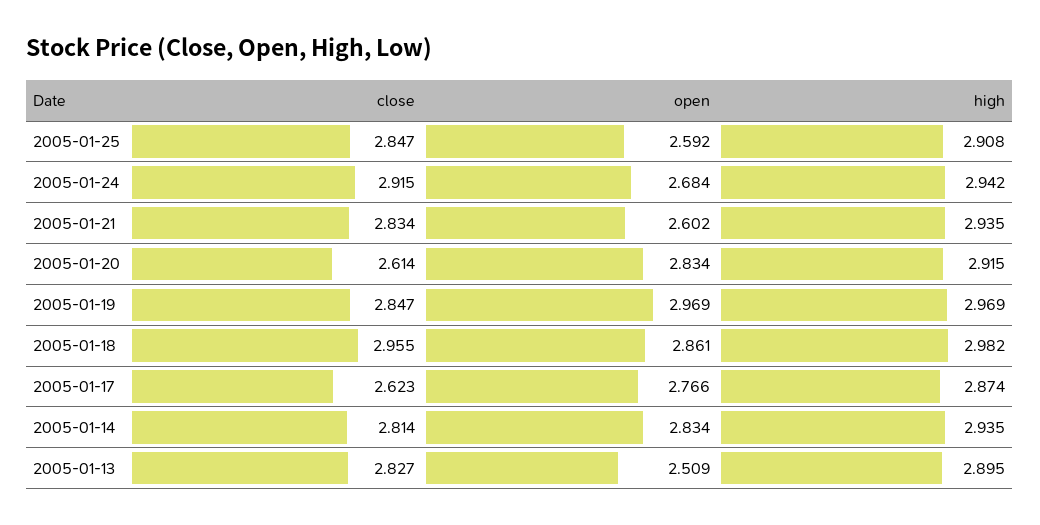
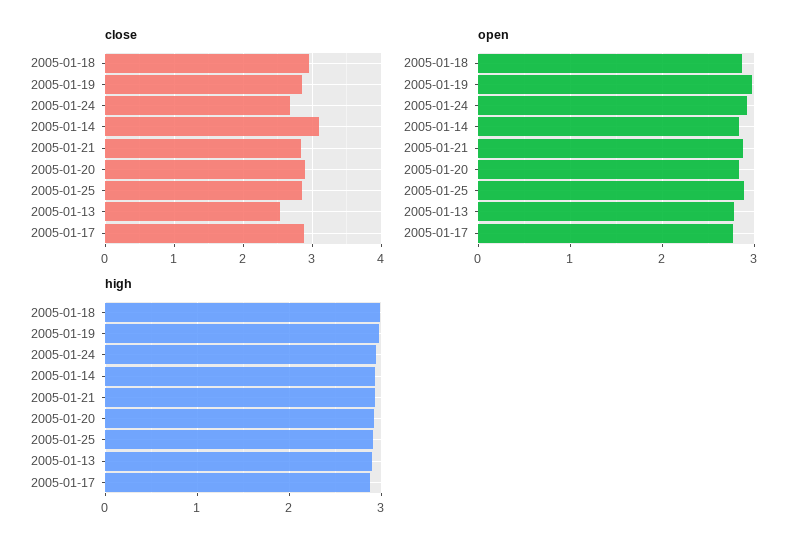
open, 2005-01-25: 2.592 -> 2.9
close, 2005-01-24: 2.915 -> 2.7
open, 2005-01-24: 2.684 -> 2.9
open, 2005-01-21: 2.602 -> 2.9
close, 2005-01-20: 2.614 -> 2.9
close, 2005-01-17: 2.623 -> 2.9
close, 2005-01-14: 2.814 -> 3.1
close, 2005-01-13: 2.827 -> 2.5
open, 2005-01-13: 2.509 -> 2.8

